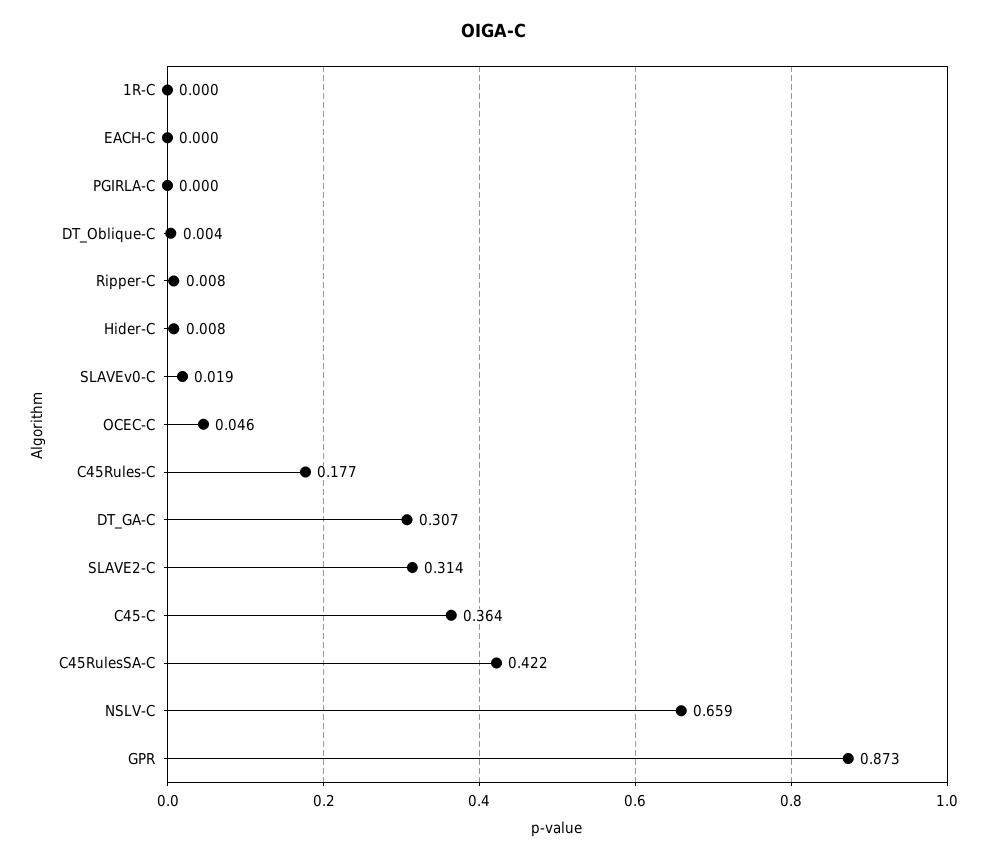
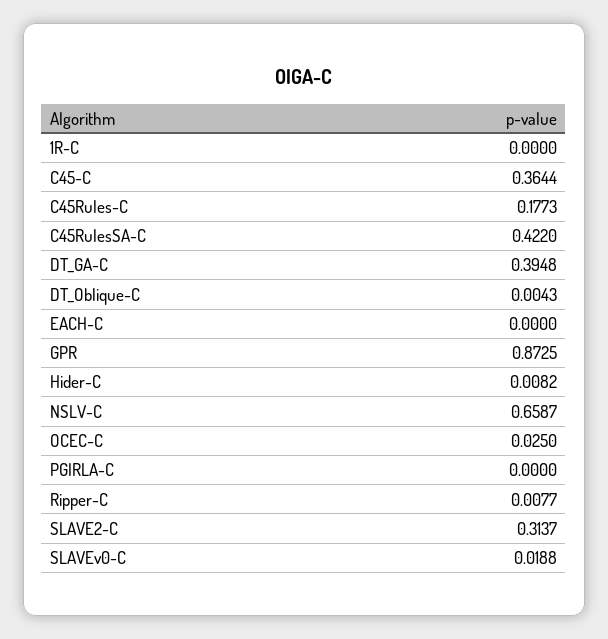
OCEC-C: 0.046 -> 0.025
DT_GA-C: 0.307 -> 0.3948

